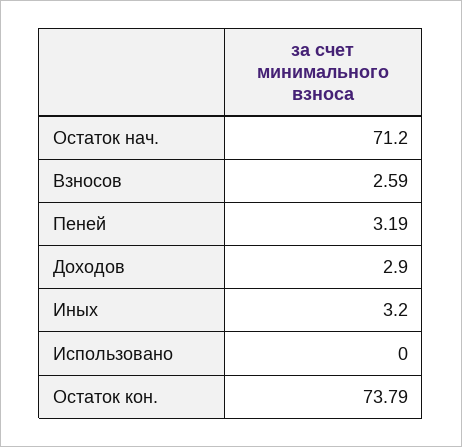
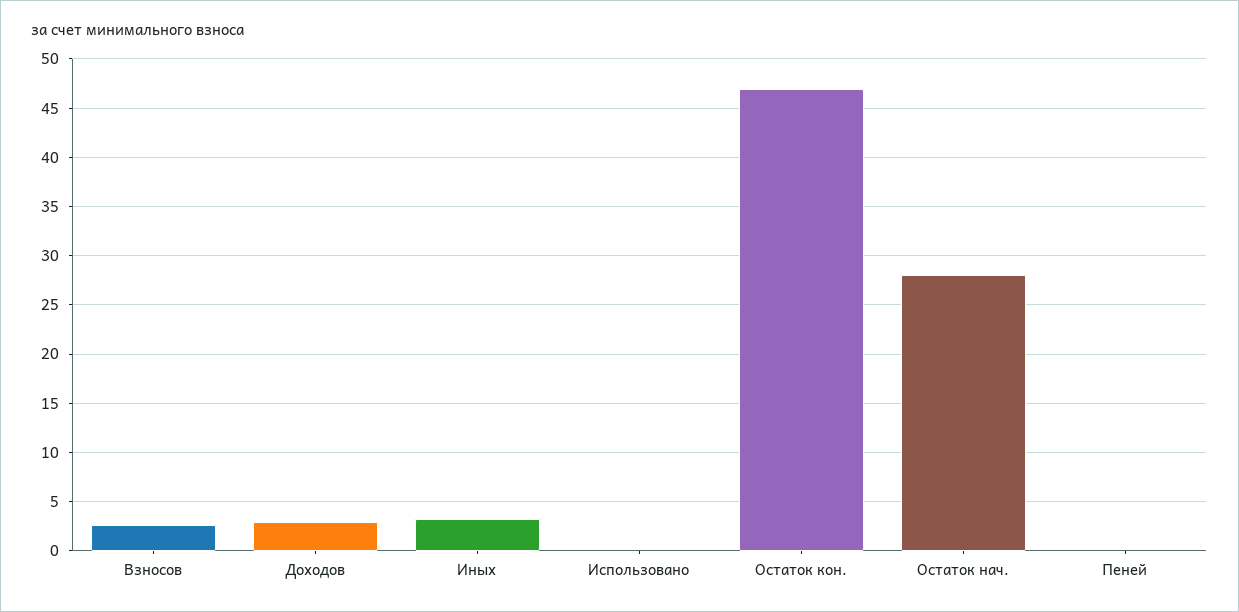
Остаток нач.: 71.2 -> 28
Пеней: 3.19 -> 0
Остаток кон.: 73.79 -> 47

